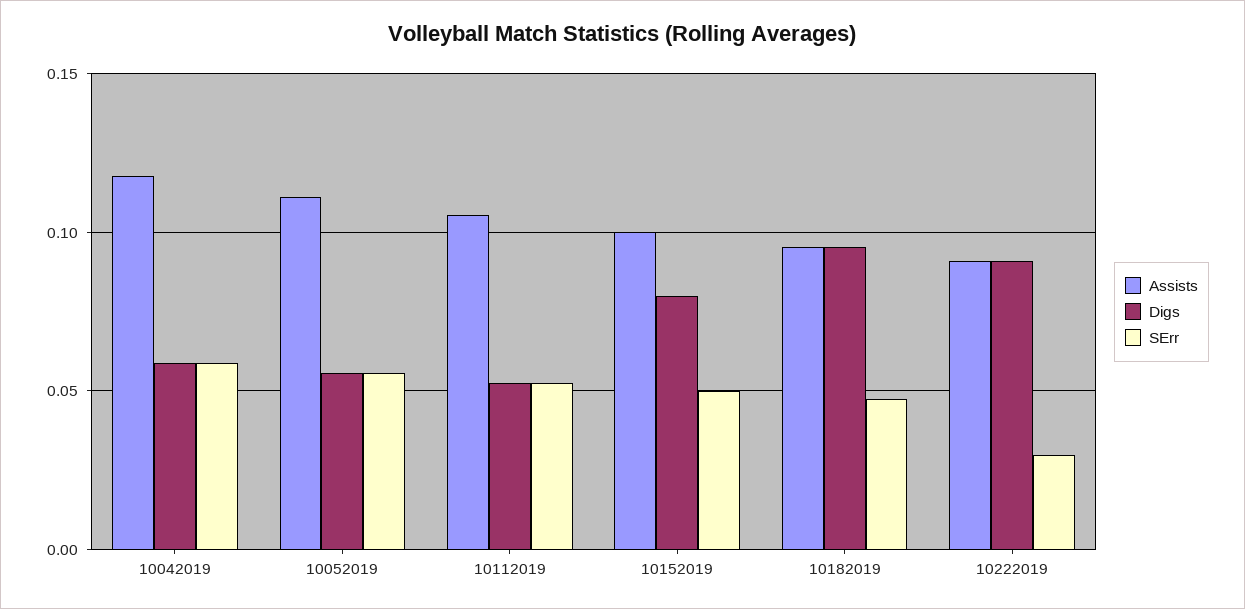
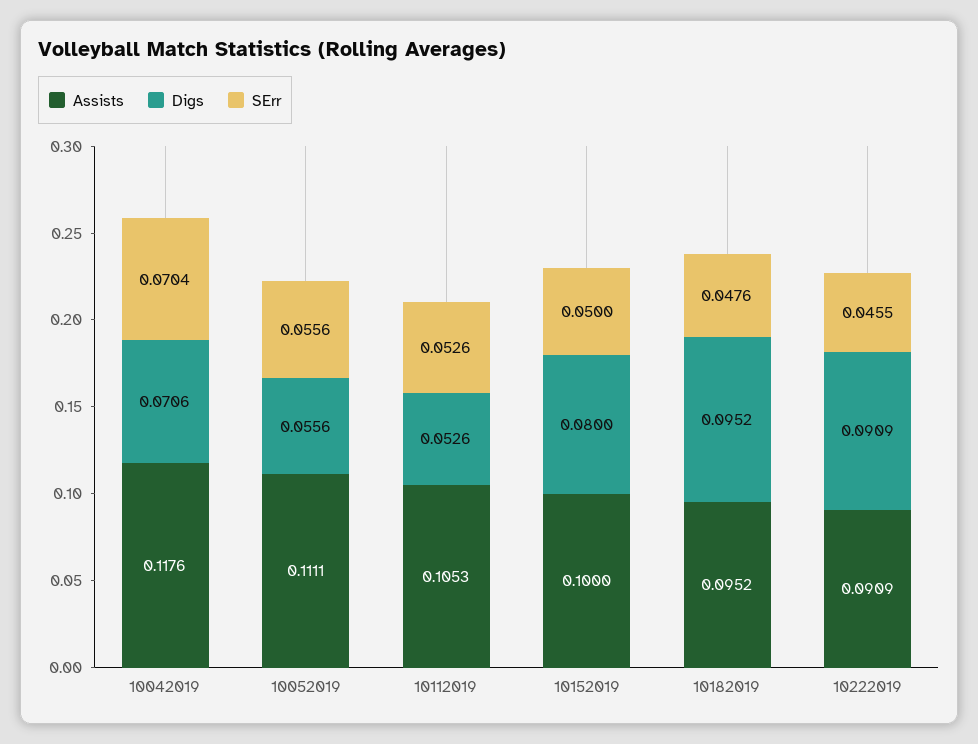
Digs, 10042019: 0.06 -> 0.0706
SErr, 10042019: 0.06 -> 0.0704
SErr, 10222019: 0.03 -> 0.0455

